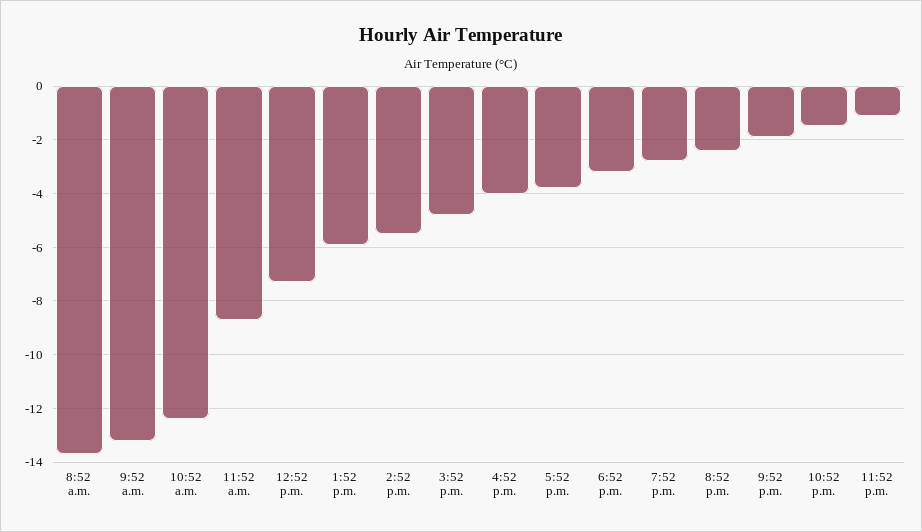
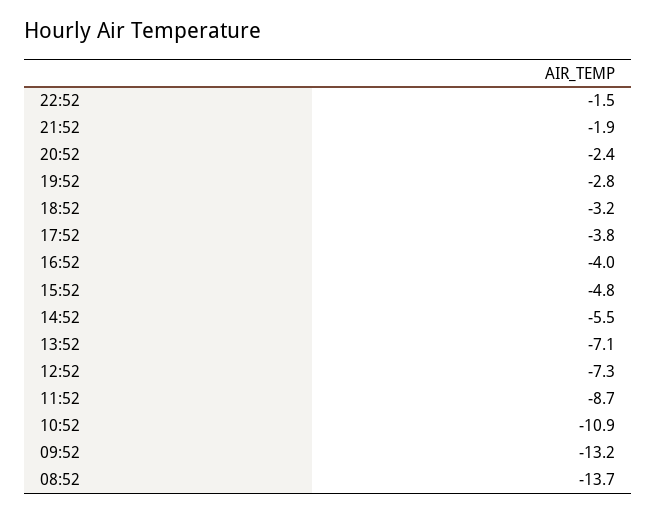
10:52 a.m.: -12.5 -> -10.9
1:52 p.m.: -6 -> -7.1
11:52 p.m.: -1 -> none

